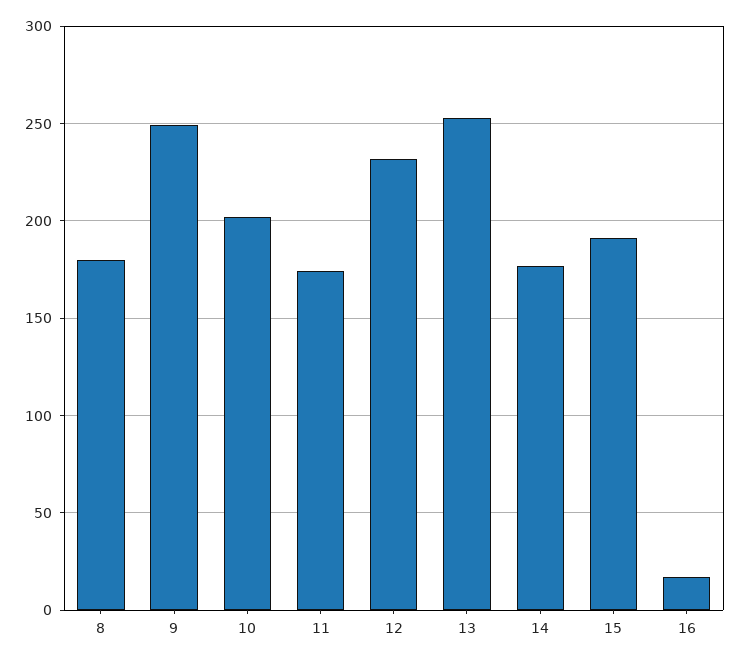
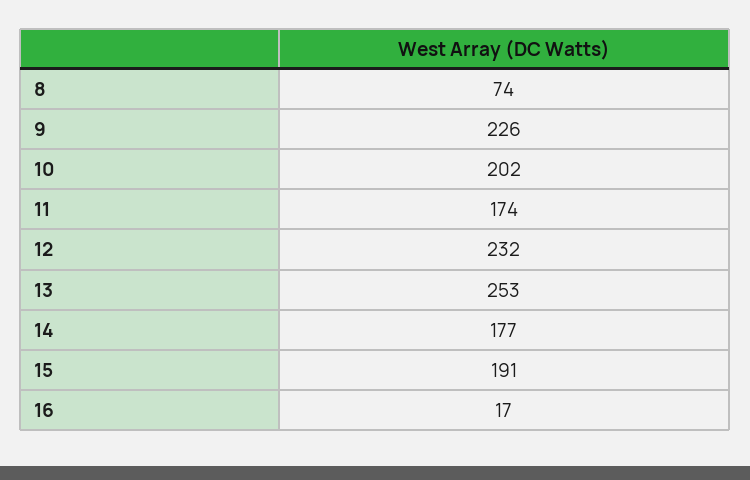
8: 180 -> 74
9: 250 -> 226

